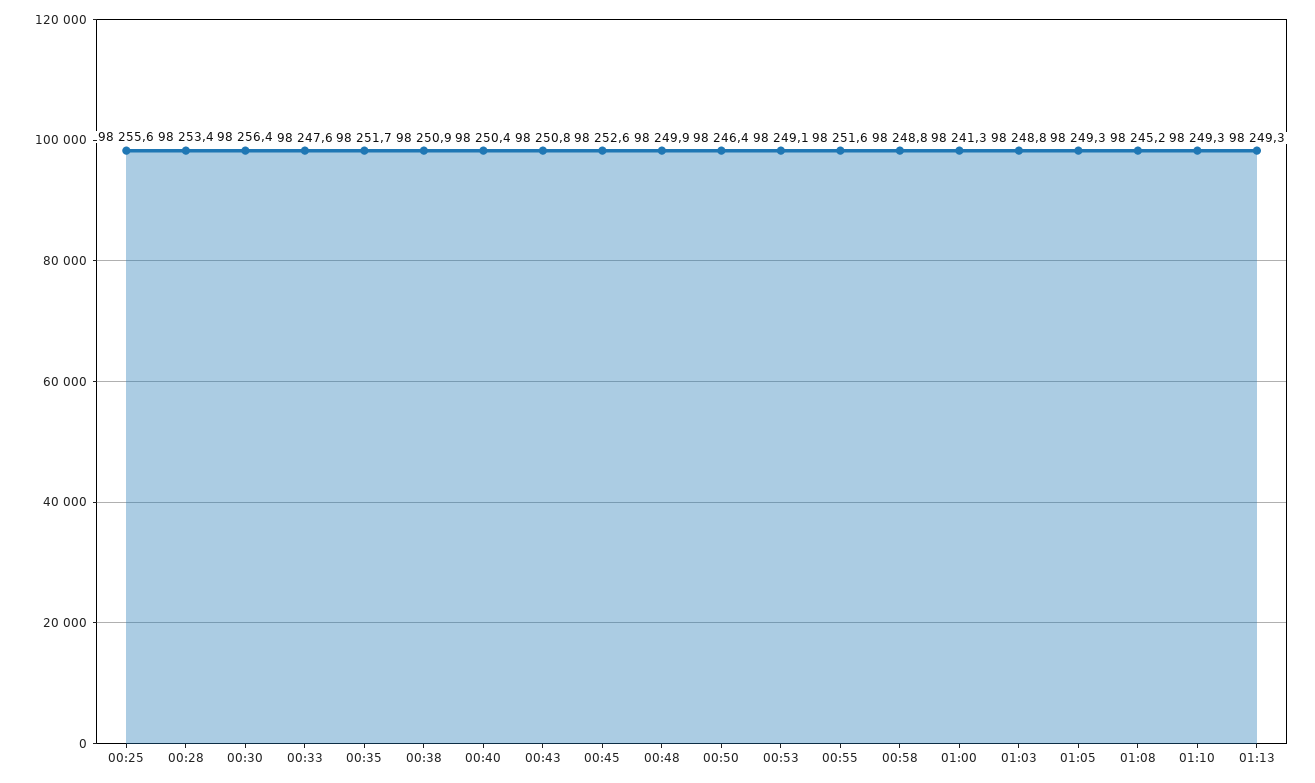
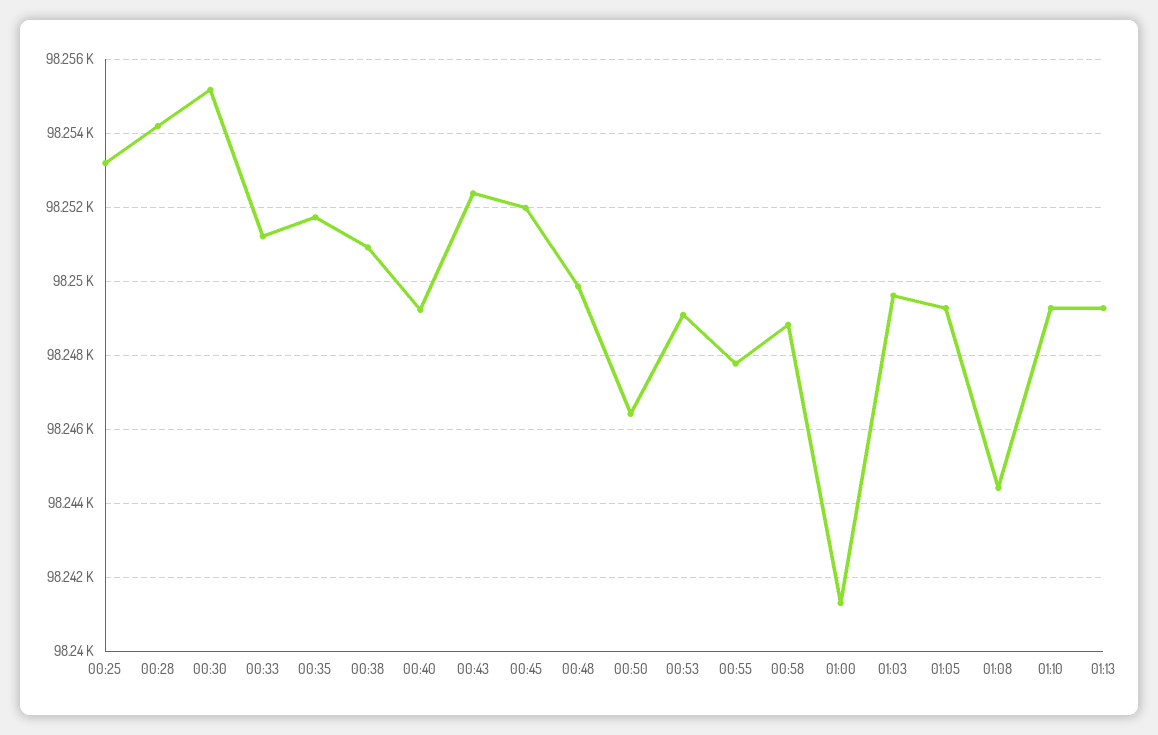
00:25: 98255.6 -> 98253.2
00:28: 98253.4 -> 98254.2
00:30: 98256.4 -> 98255.2
00:33: 98247.6 -> 98251.2
00:40: 98250.4 -> 98249.2
00:43: 98250.8 -> 98252.4
00:45: 98252.6 -> 98252
00:55: 98251.6 -> 98247.8
01:03: 98248.8 -> 98249.6
01:08: 98245.2 -> 98244.4

